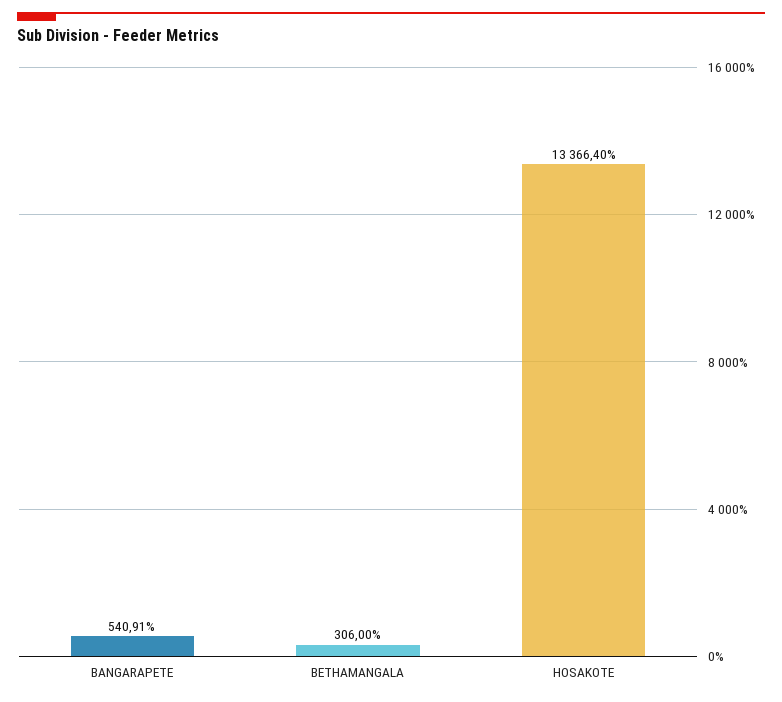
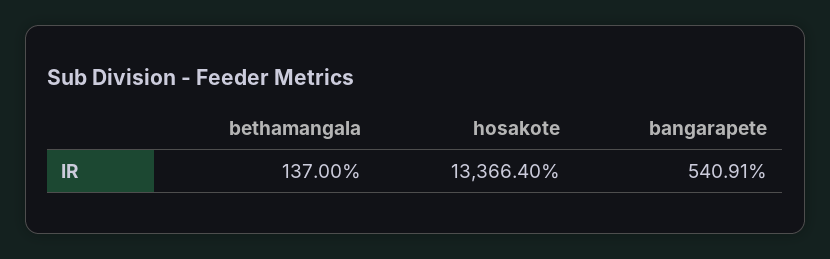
BETHAMANGALA: 306 -> 137

